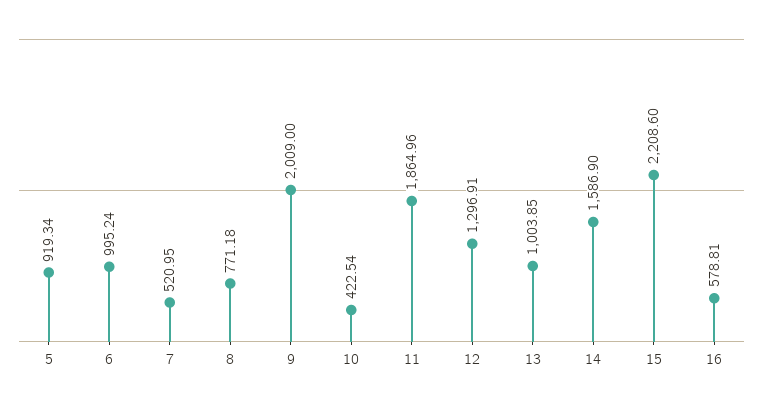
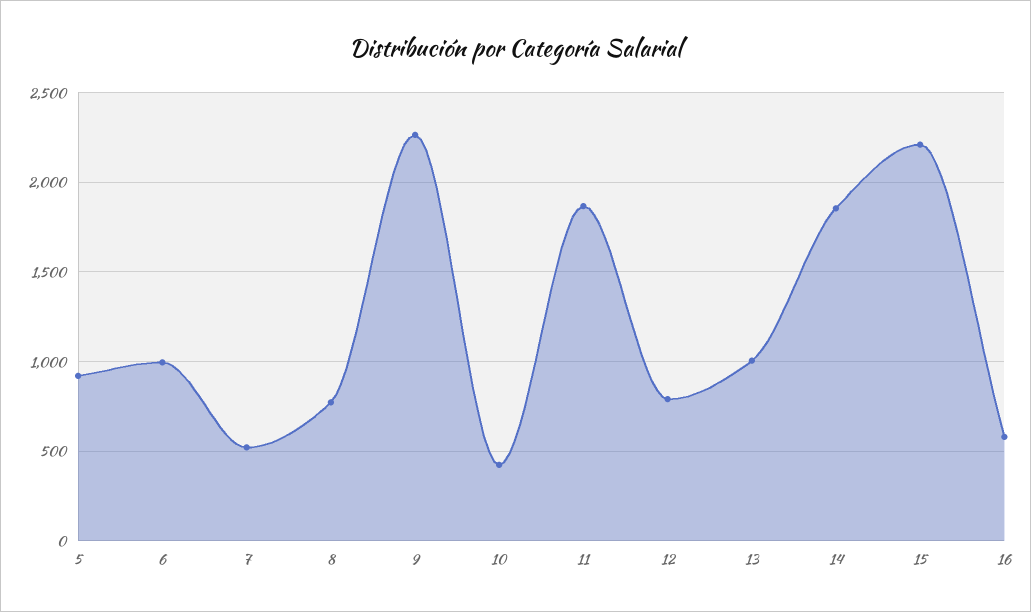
9: 2009 -> 2250
12: 1296.91 -> 800
14: 1586.9 -> 1850

